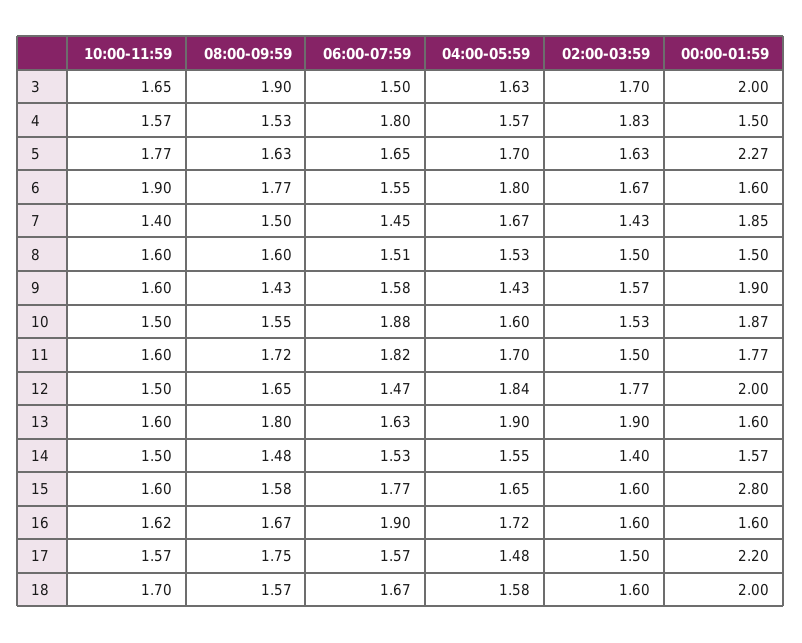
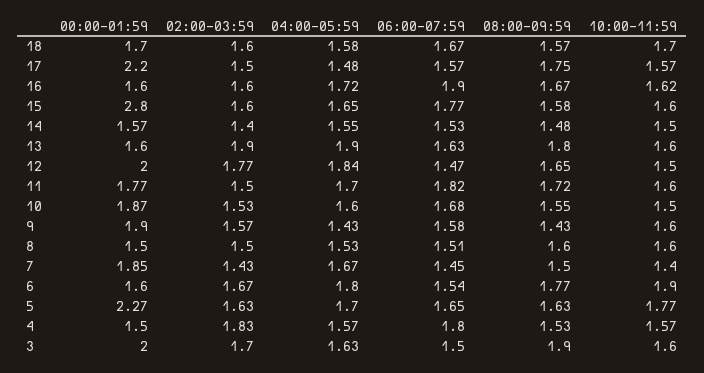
10:00-11:59, 3: 1.65 -> 1.6
06:00-07:59, 6: 1.55 -> 1.54
06:00-07:59, 10: 1.88 -> 1.68
00:00-01:59, 18: 2 -> 1.7

